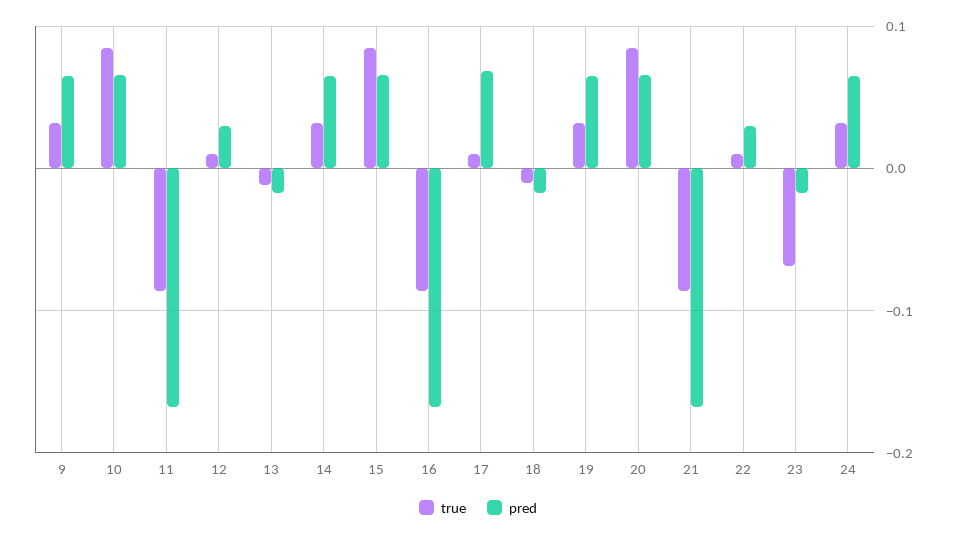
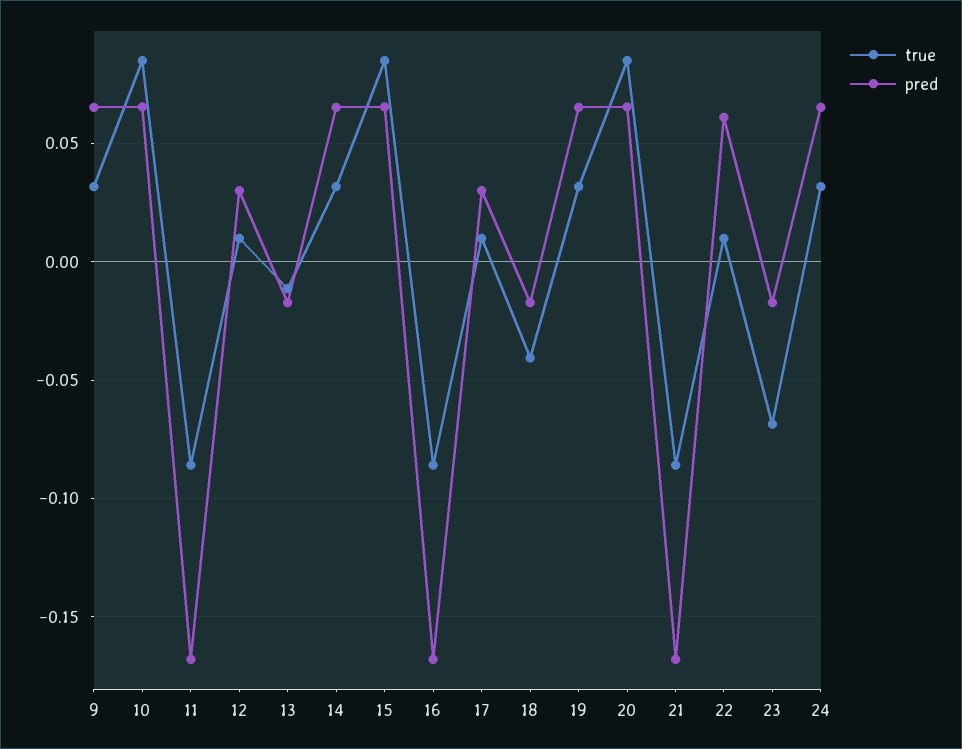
pred, 17: 0.07 -> 0.03
true, 18: -0.01 -> -0.04
pred, 22: 0.03 -> 0.06

